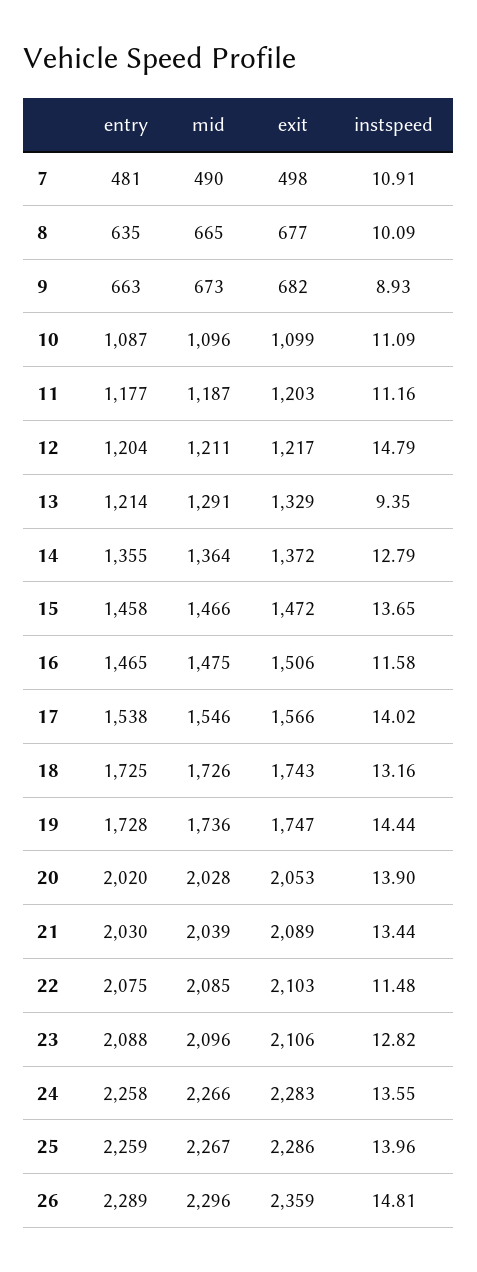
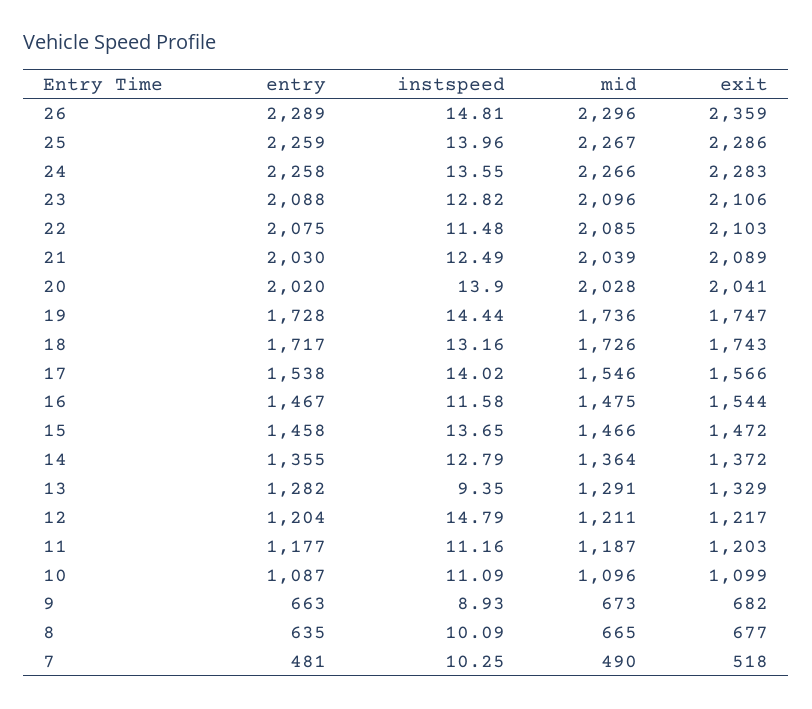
exit, 7: 498 -> 518
instspeed, 7: 10.91 -> 10.25
entry, 13: 1214 -> 1282
entry, 16: 1465 -> 1467
exit, 16: 1506 -> 1544
entry, 18: 1725 -> 1717
exit, 20: 2053 -> 2041
instspeed, 21: 13.44 -> 12.49

